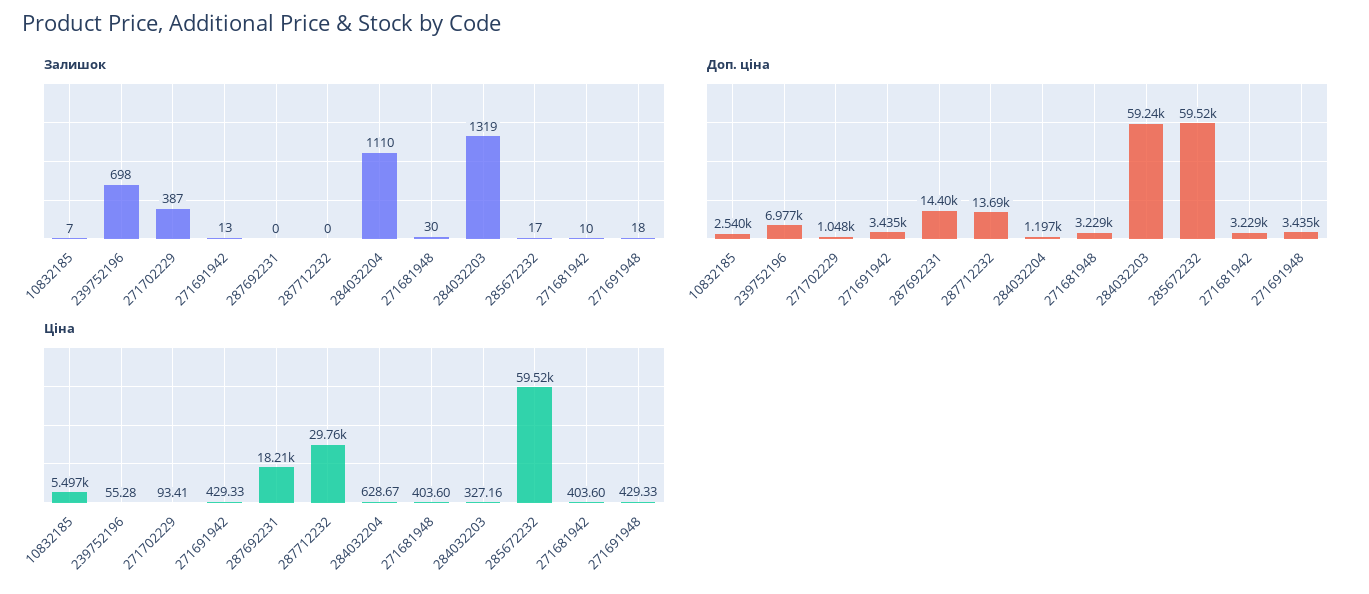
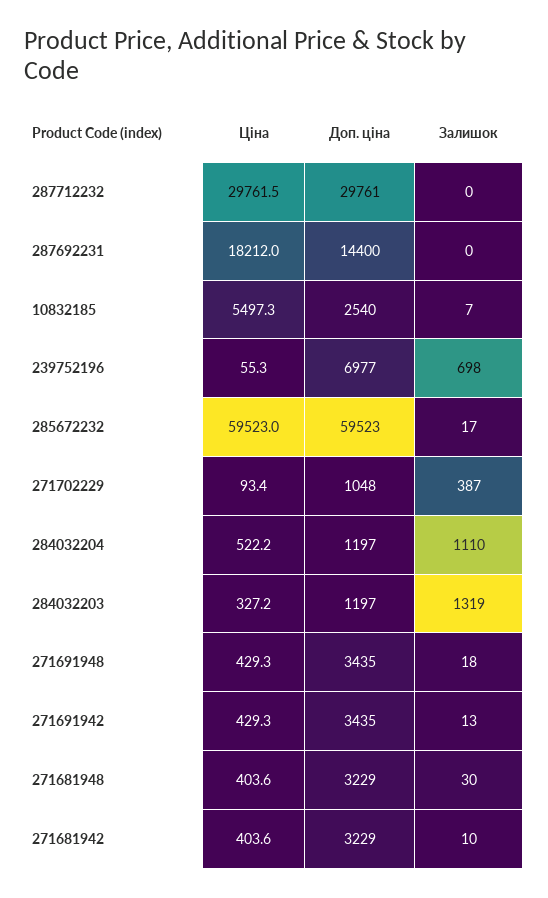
Доп. ціна, 287712232: 13690 -> 29761
Доп. ціна, 284032203: 59240 -> 1197
Ціна, 284032204: 628.67 -> 522.2

